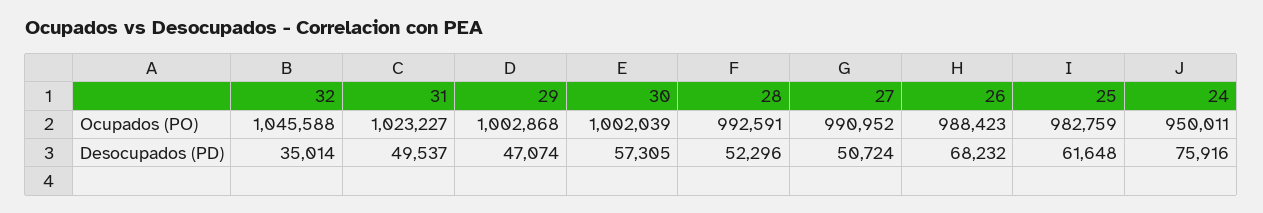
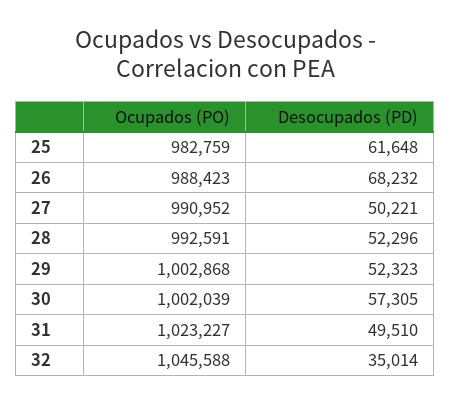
24, Ocupados (PO): 950011 -> none
31, Desocupados (PD): 49537 -> 49510
29, Desocupados (PD): 47074 -> 52323
27, Desocupados (PD): 50724 -> 50221
24, Desocupados (PD): 75916 -> none

